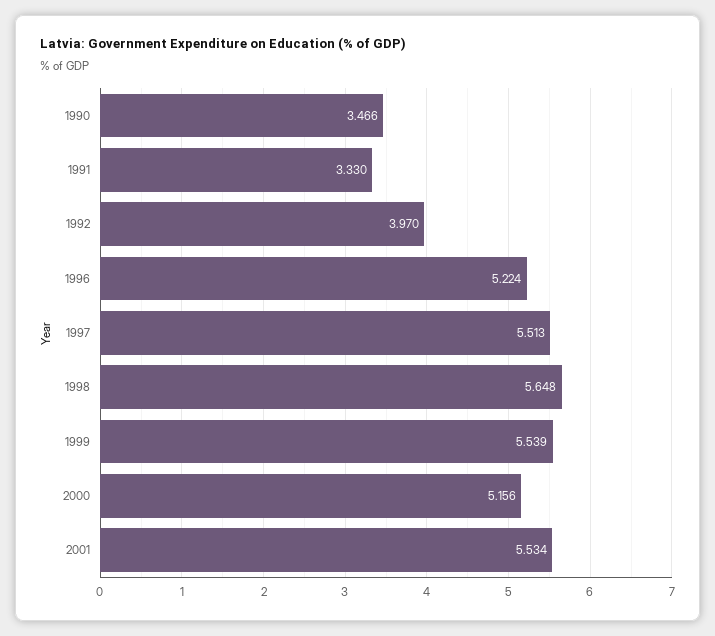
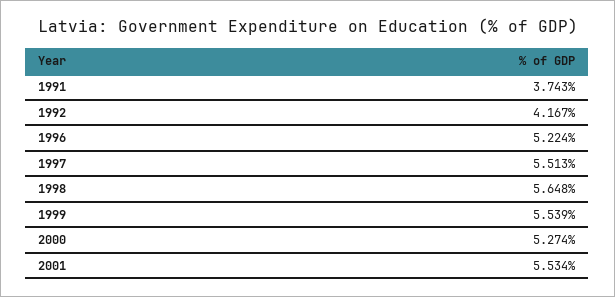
1990: 3.466 -> none
1991: 3.33 -> 3.743
1992: 3.97 -> 4.167
2000: 5.156 -> 5.274

